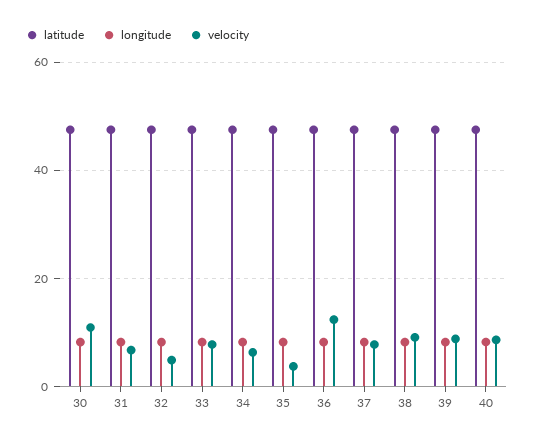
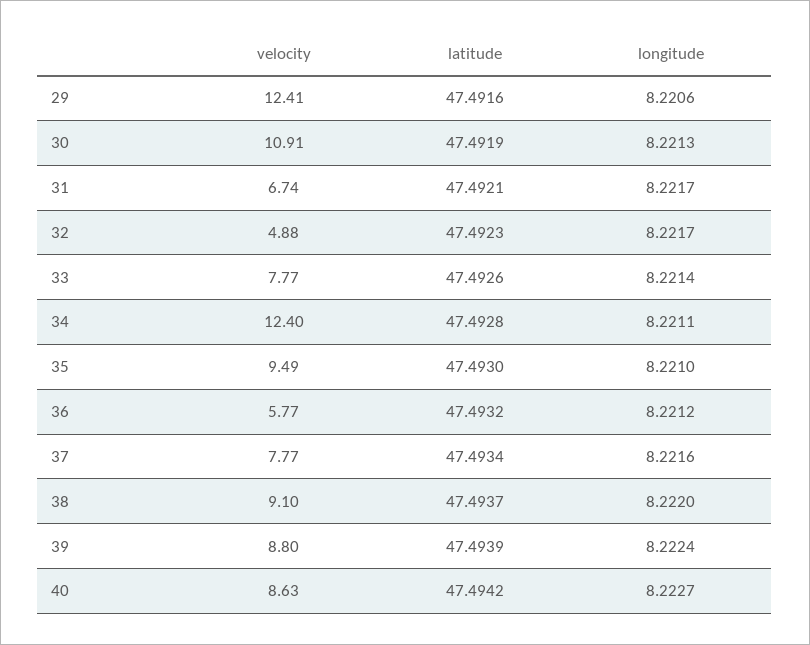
velocity, 34: 6 -> 12.4
velocity, 35: 4 -> 9.49
velocity, 36: 12 -> 5.77
velocity, 29: none -> 12.41
latitude, 29: none -> 47.4916
longitude, 29: none -> 8.2206

